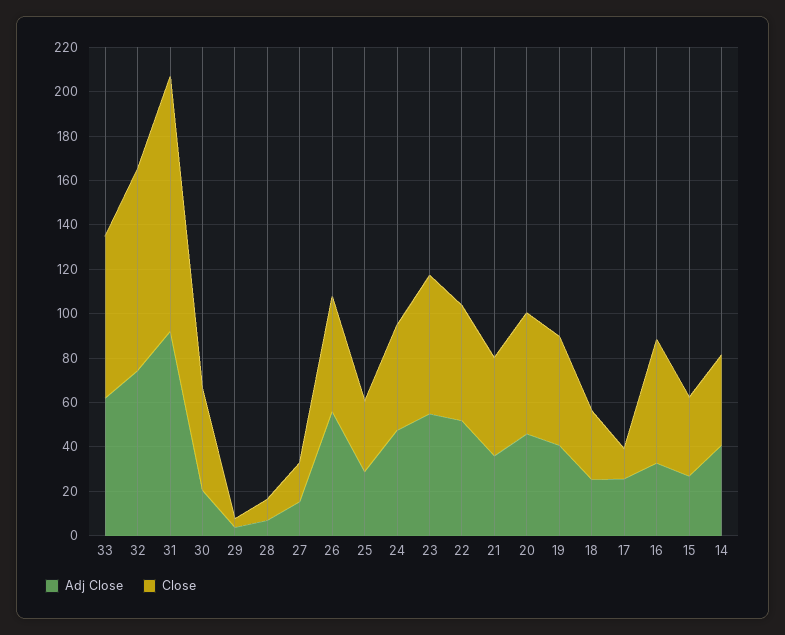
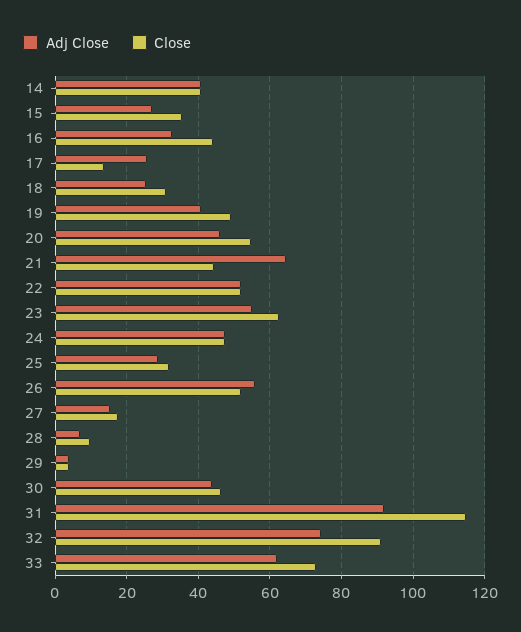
Adj Close, 30: 20 -> 44
Adj Close, 21: 35 -> 64
Close, 16: 55 -> 44

